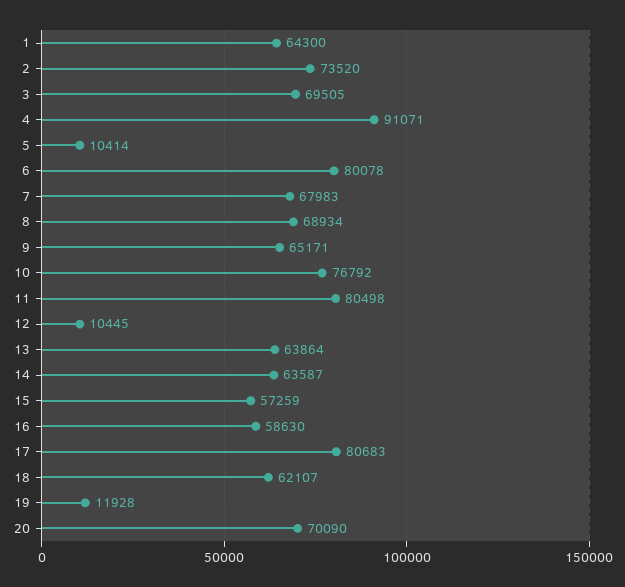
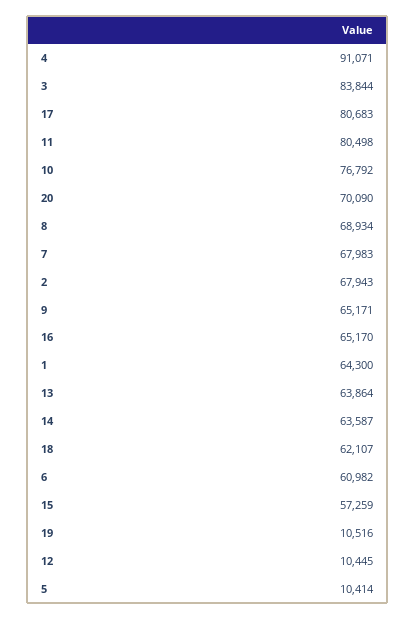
2: 73520 -> 67943
3: 69505 -> 83844
6: 80078 -> 60982
16: 58630 -> 65170
19: 11928 -> 10516

